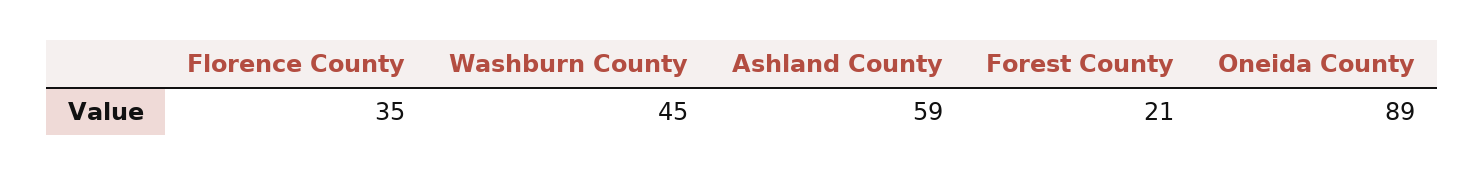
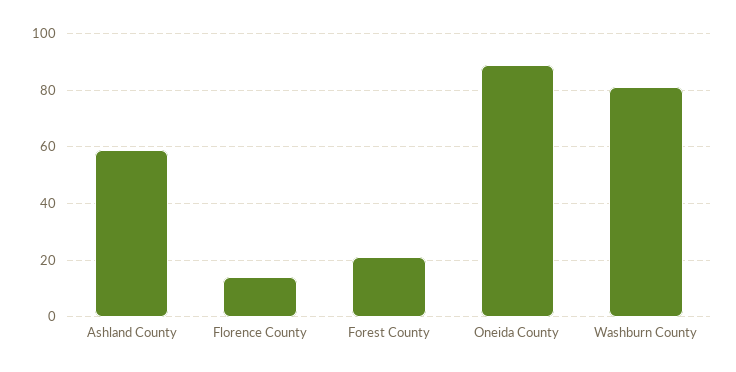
Florence County: 35 -> 15
Washburn County: 45 -> 80

